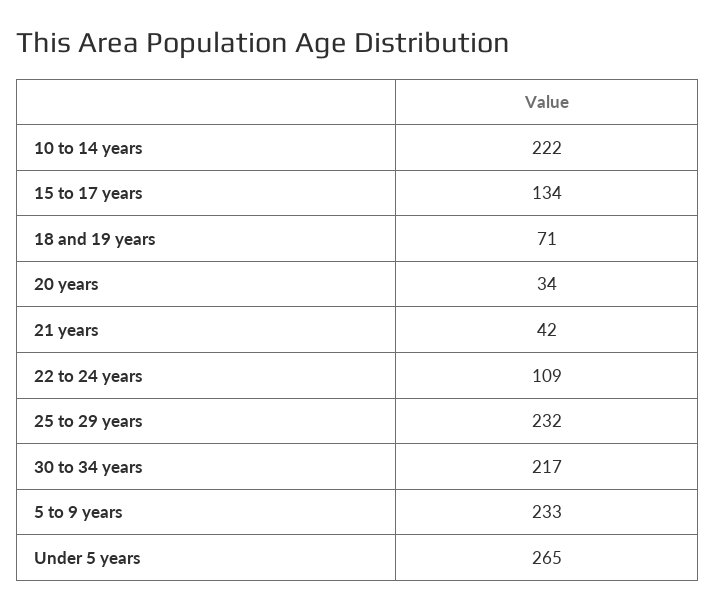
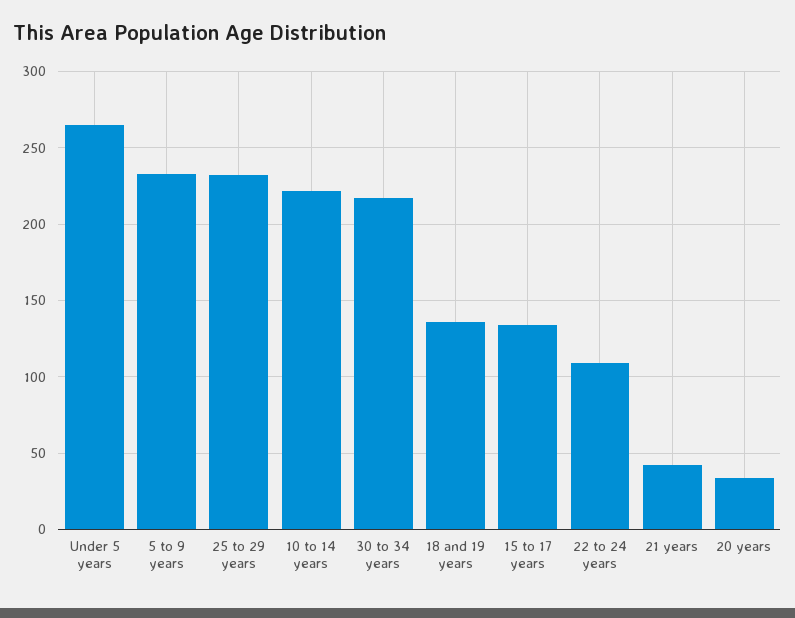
18 and 19 years: 71 -> 135

